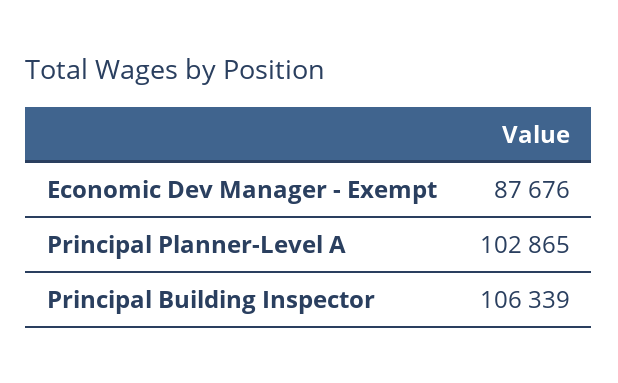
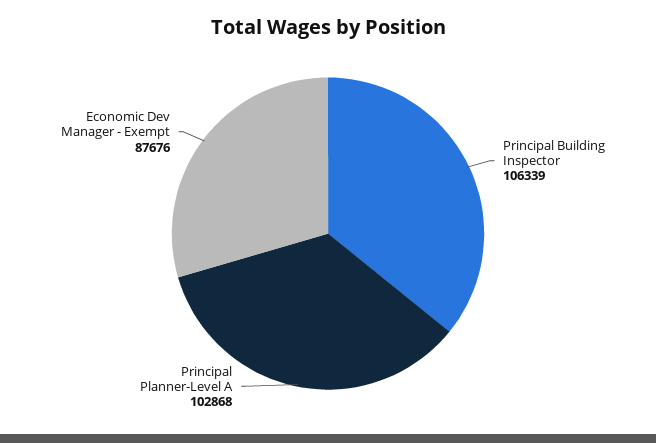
Principal Planner-Level A: 102865 -> 102868

